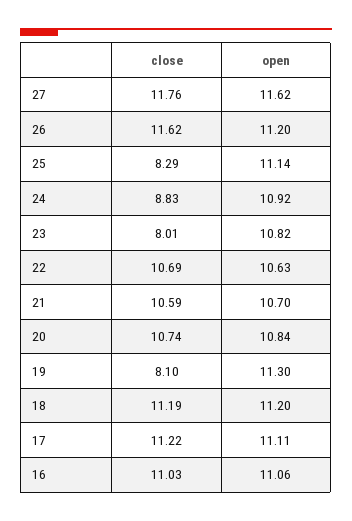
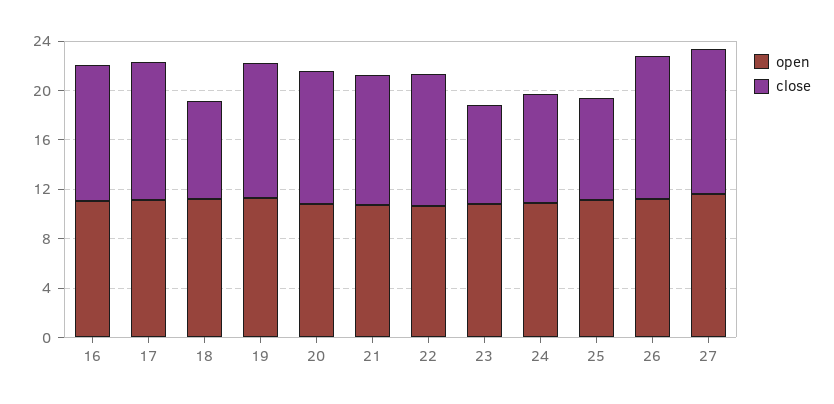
close, 19: 8.1 -> 11
close, 18: 11.19 -> 8

